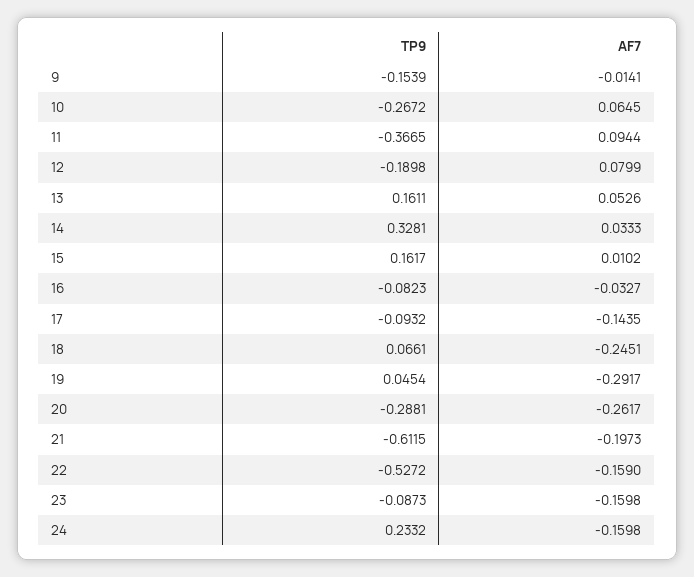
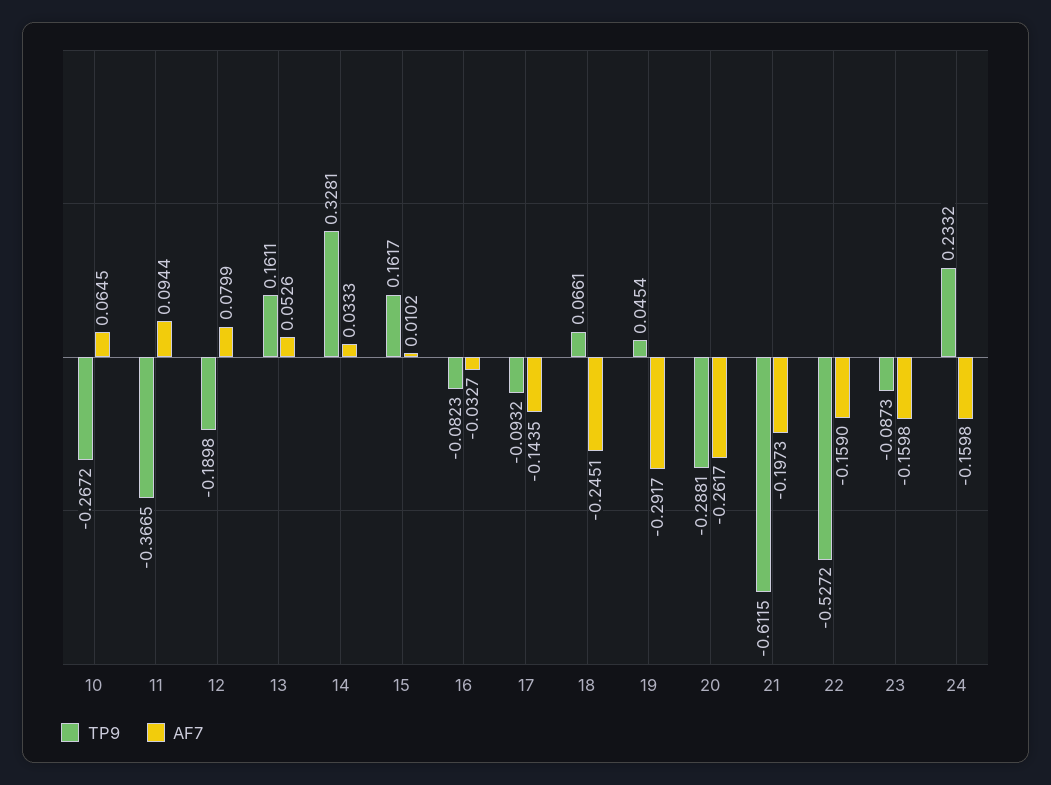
TP9, 9: -0.1539 -> none
AF7, 9: -0.0141 -> none

